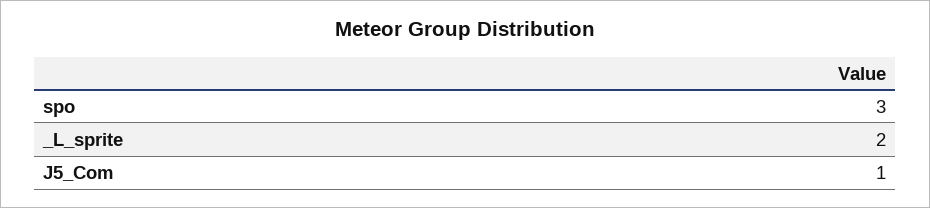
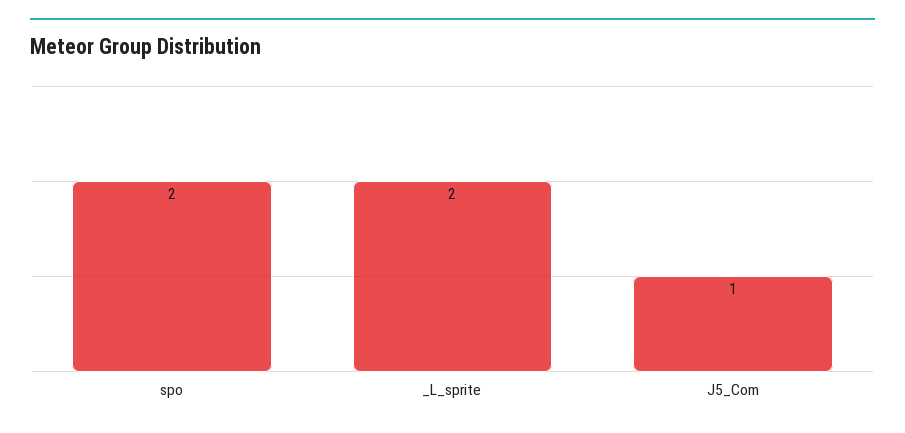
spo: 3 -> 2

